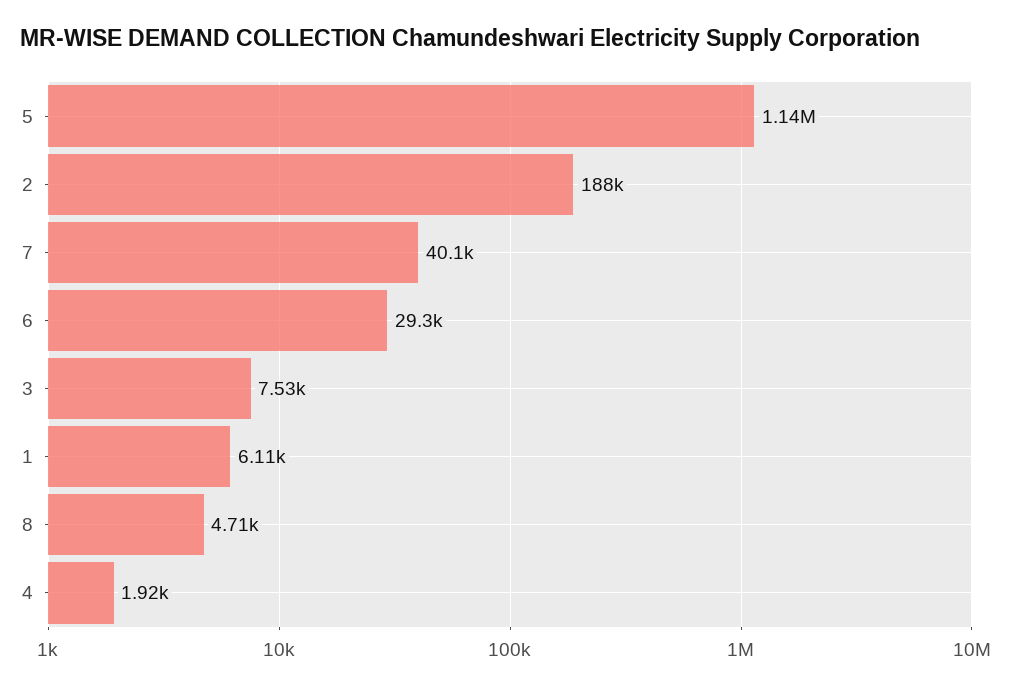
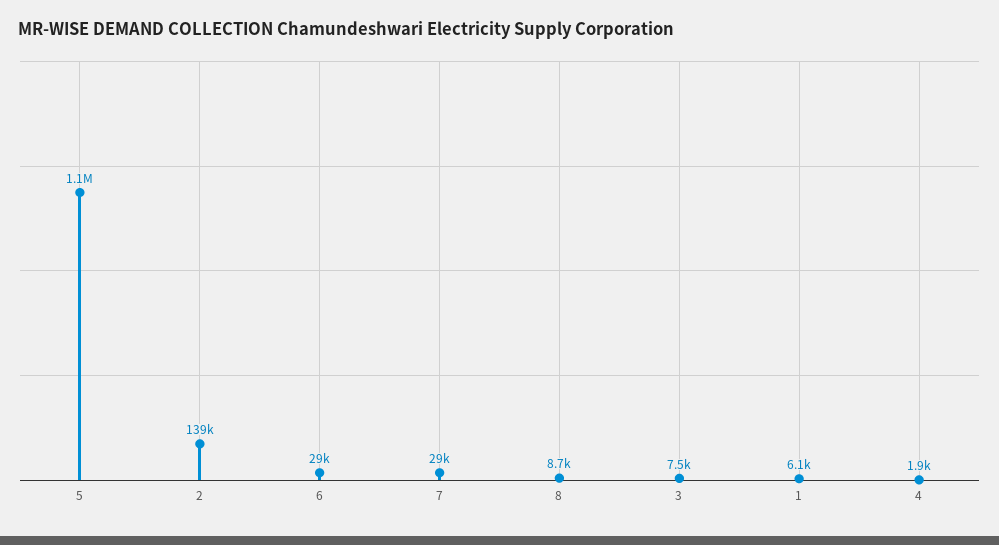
2: 188000 -> 139000
7: 40100 -> 29000
8: 4710 -> 8700

